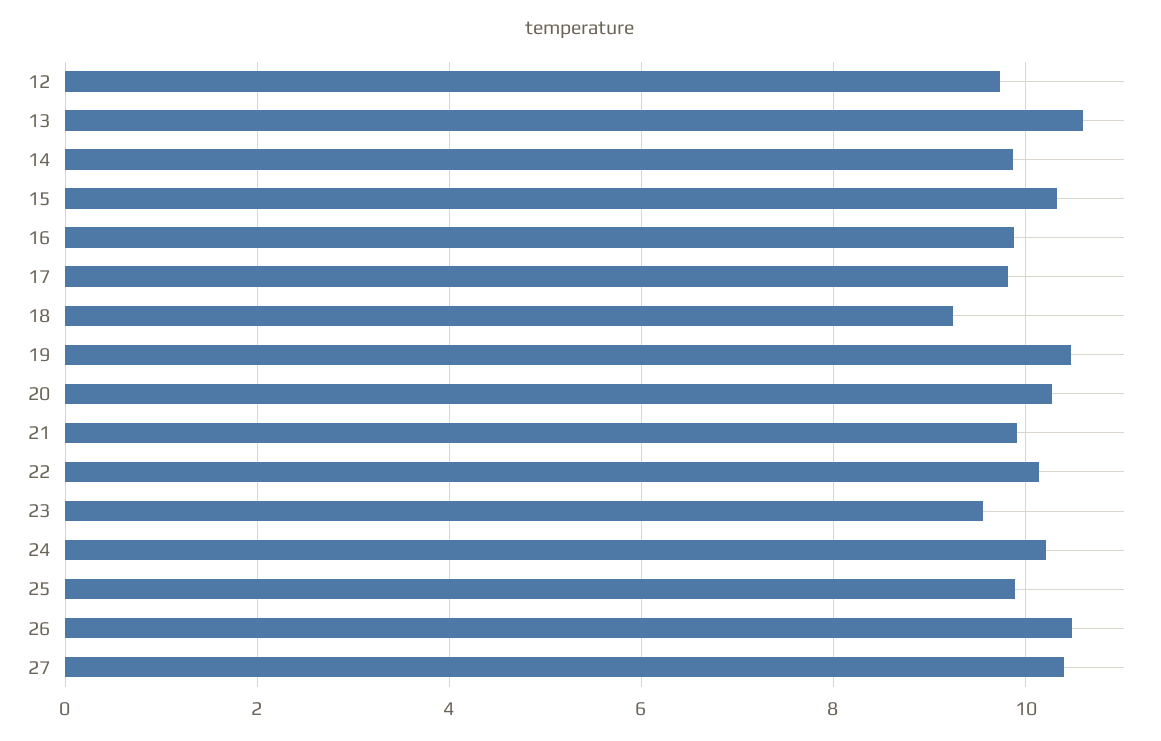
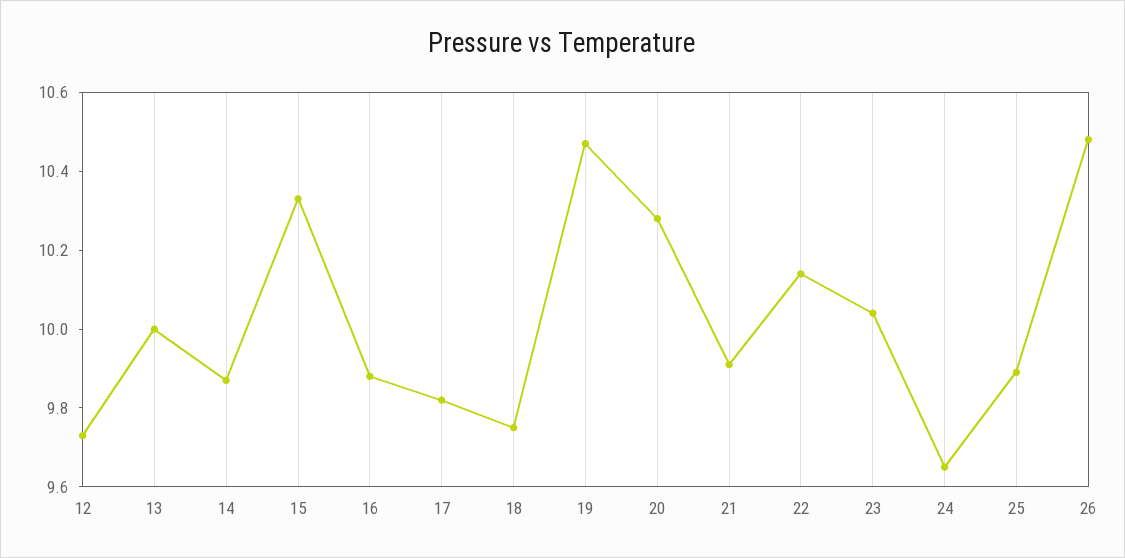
13: 10.6 -> 10
18: 9.2 -> 9.75
23: 9.6 -> 10.05
24: 10.2 -> 9.65
27: 10.4 -> none

